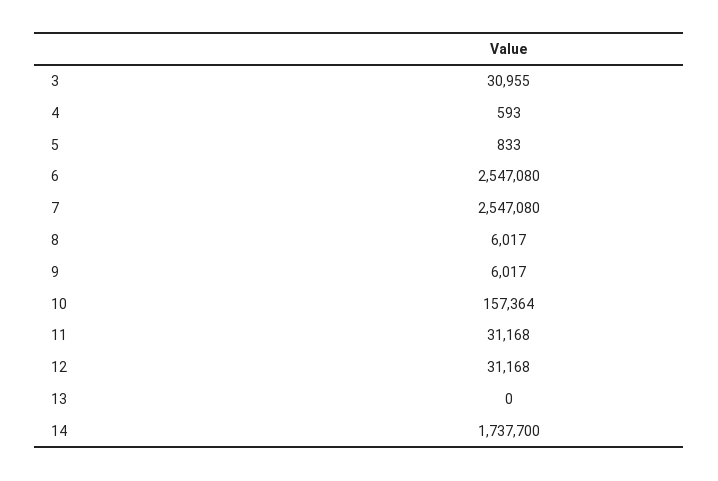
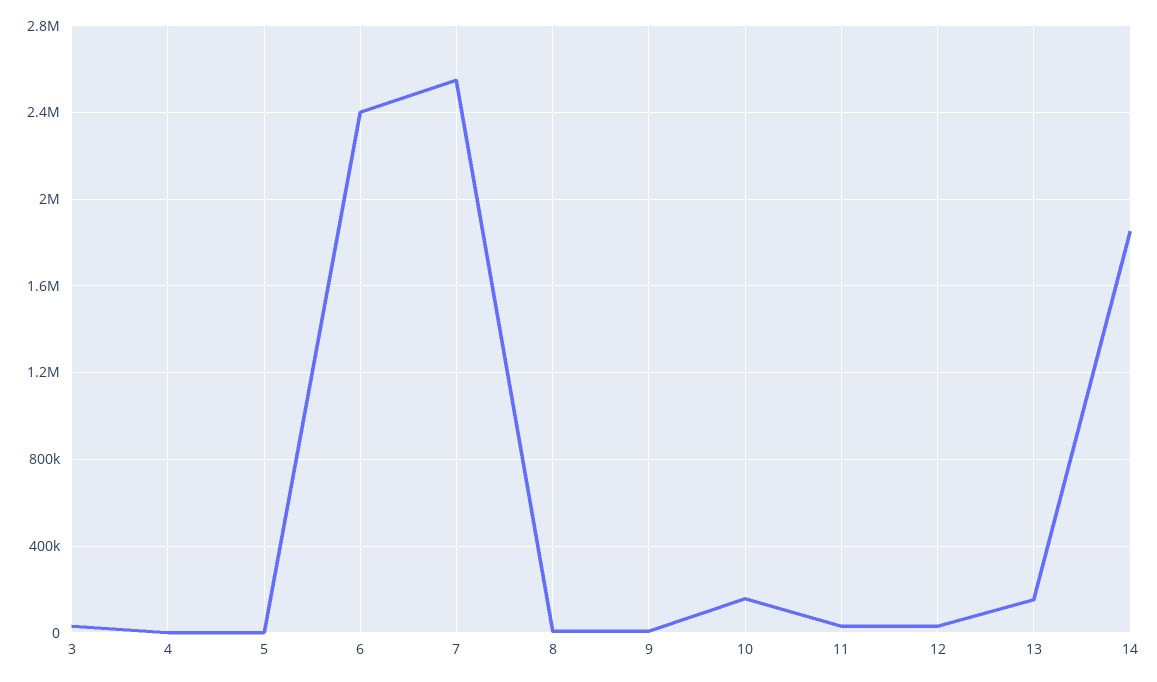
6: 2547080 -> 2400000
13: 0 -> 150000
14: 1737700 -> 1850000

